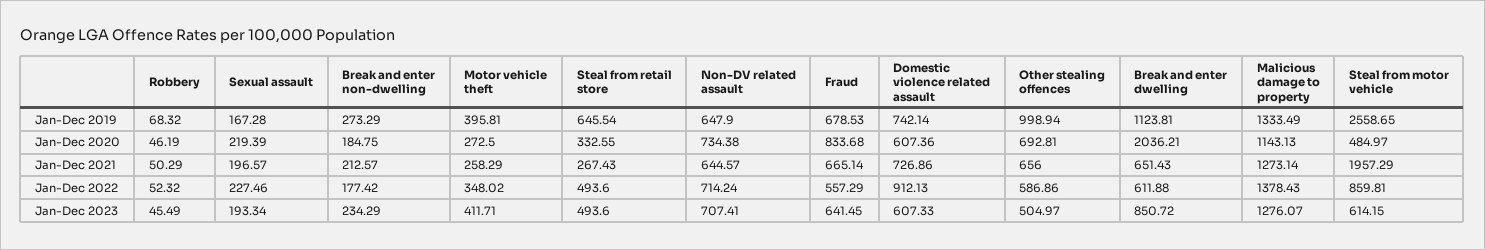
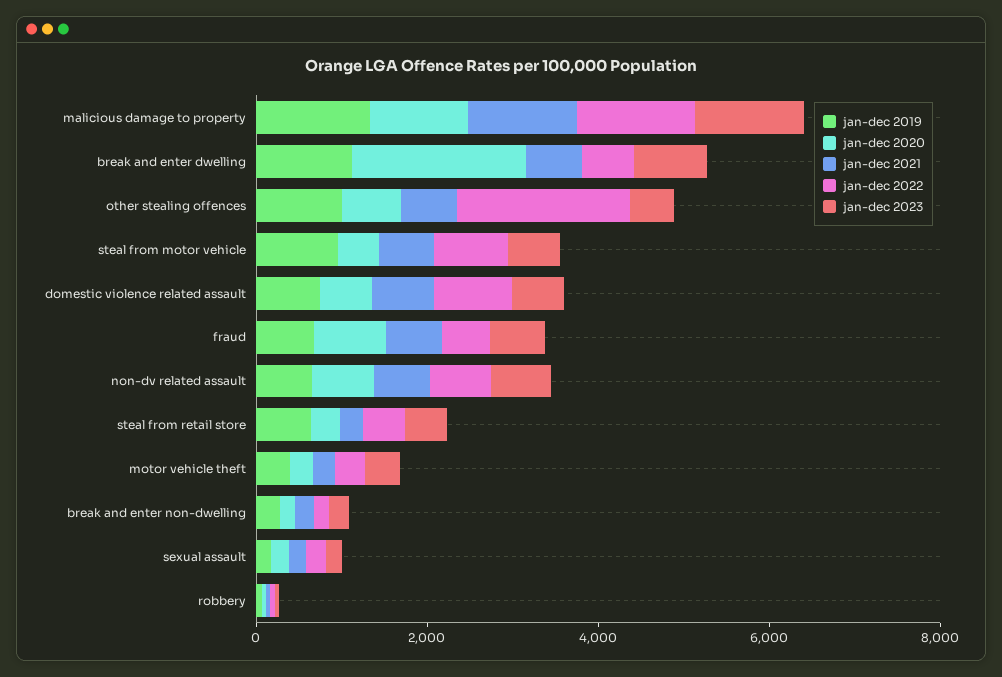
Jan-Dec 2019, Steal from motor vehicle: 2558.65 -> 1000
Jan-Dec 2021, Steal from motor vehicle: 1957.29 -> 500
Jan-Dec 2022, Other stealing offences: 586.86 -> 2000

